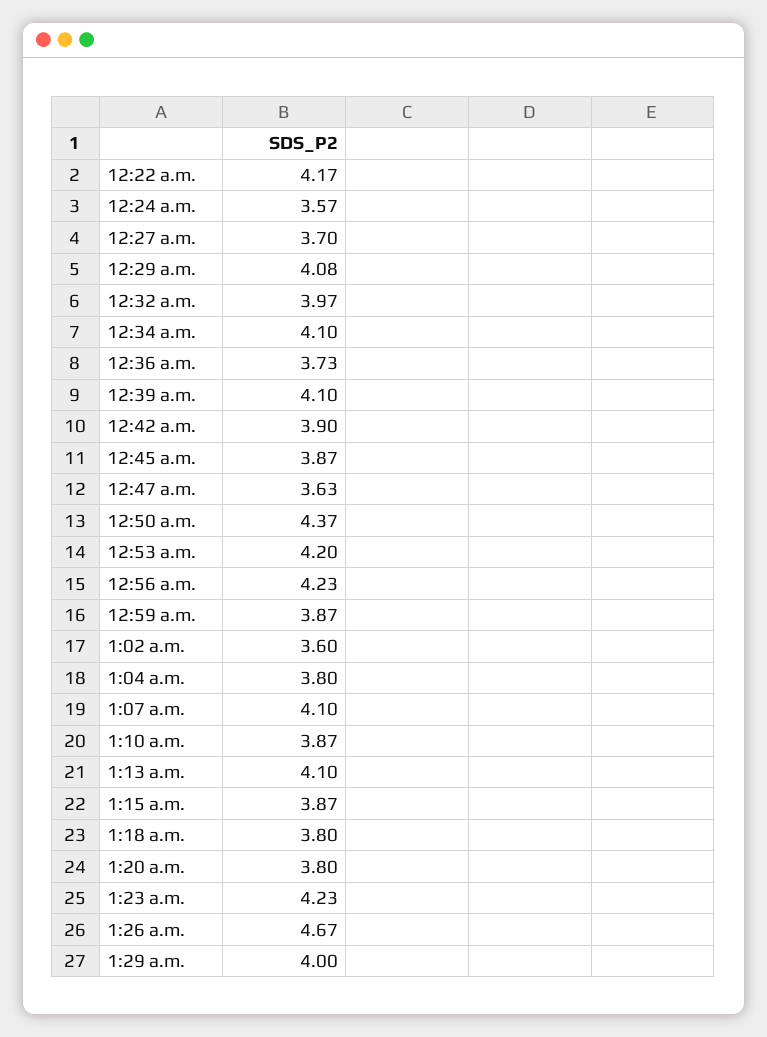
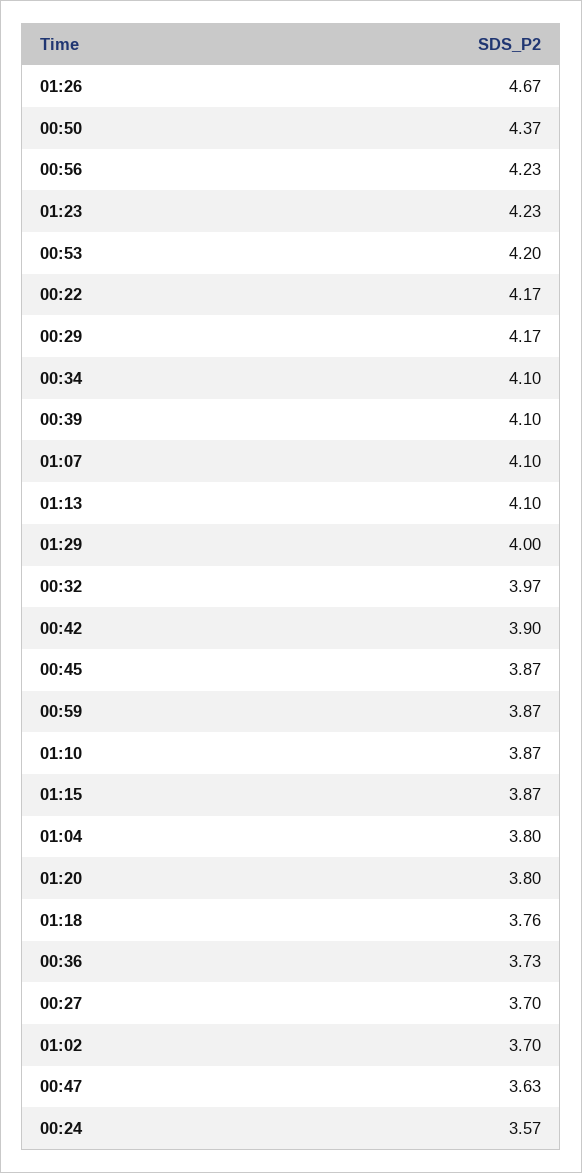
12:29 a.m.: 4.08 -> 4.17
1:02 a.m.: 3.6 -> 3.7
1:18 a.m.: 3.8 -> 3.76

